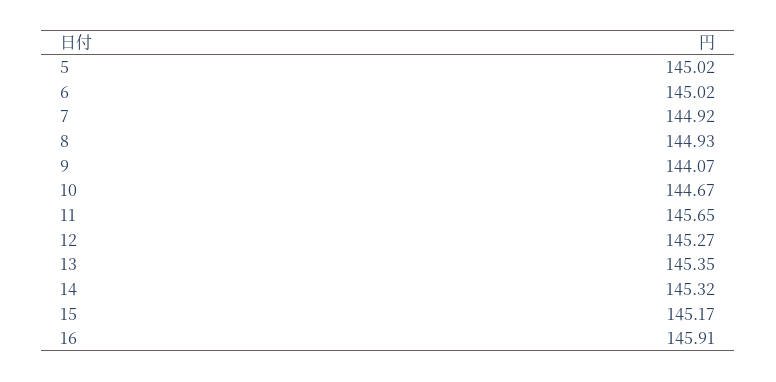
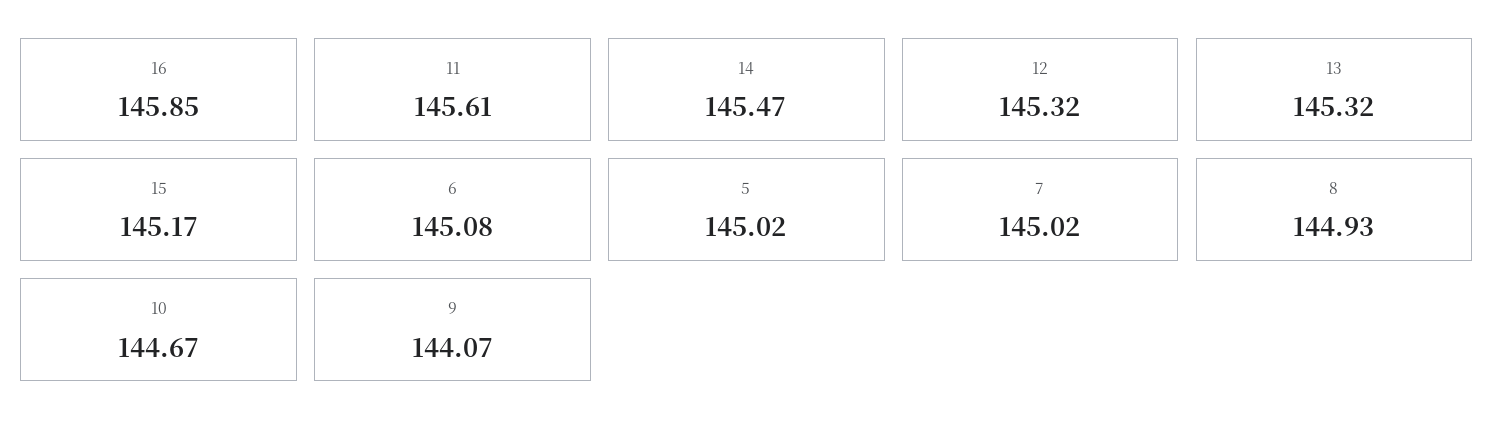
6: 145.02 -> 145.08
7: 144.92 -> 145.02
11: 145.65 -> 145.61
12: 145.27 -> 145.32
13: 145.35 -> 145.32
14: 145.32 -> 145.47
16: 145.91 -> 145.85

